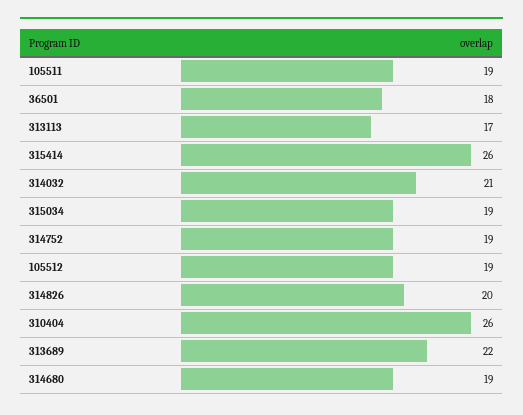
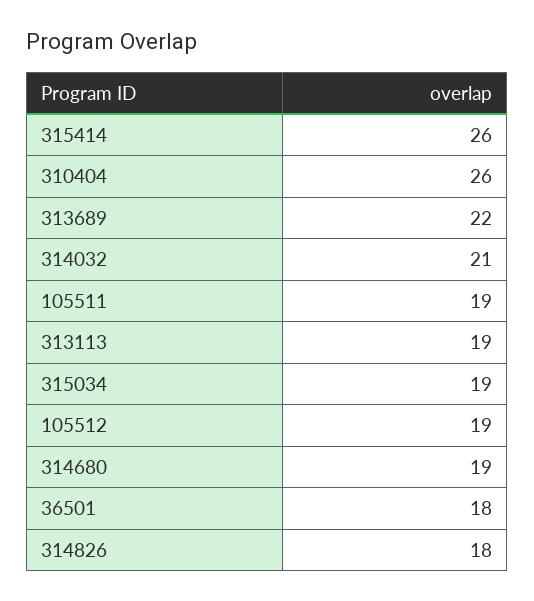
313113: 17 -> 19
314752: 19 -> none
314826: 20 -> 18

